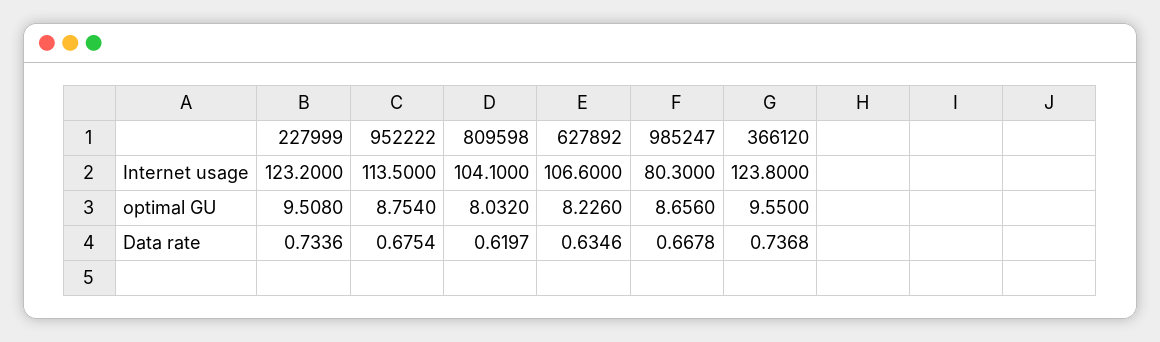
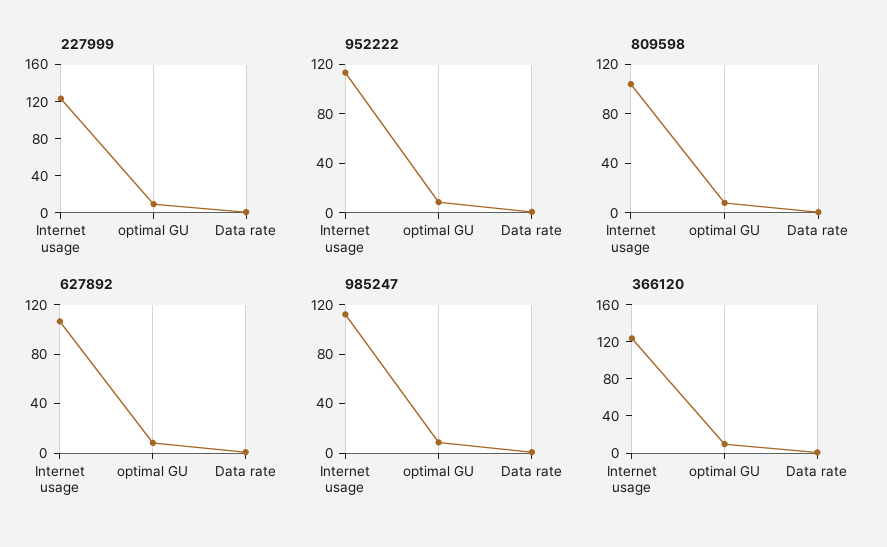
985247, Internet usage: 80.3 -> 110

